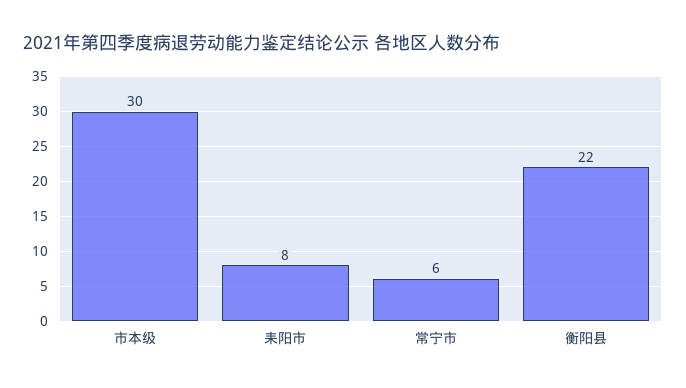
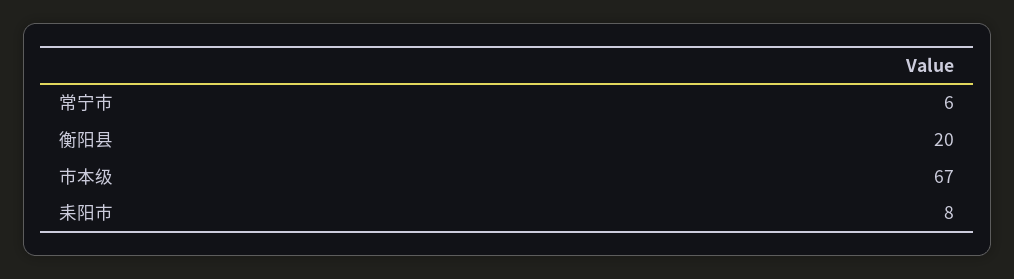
市本级: 30 -> 67
衡阳县: 22 -> 20

